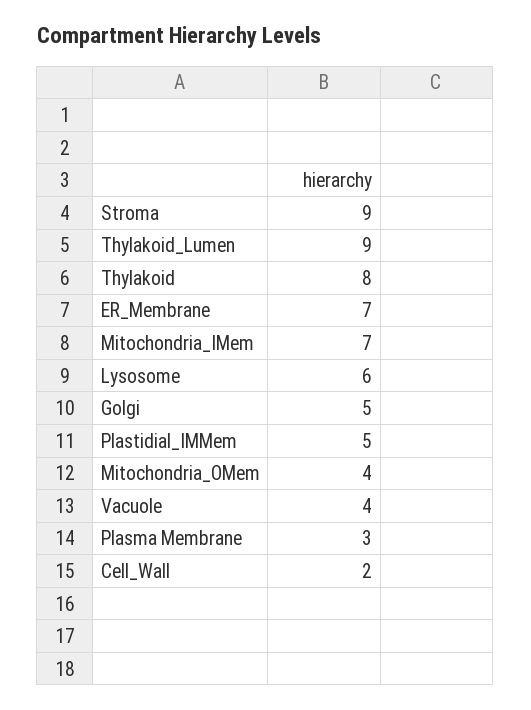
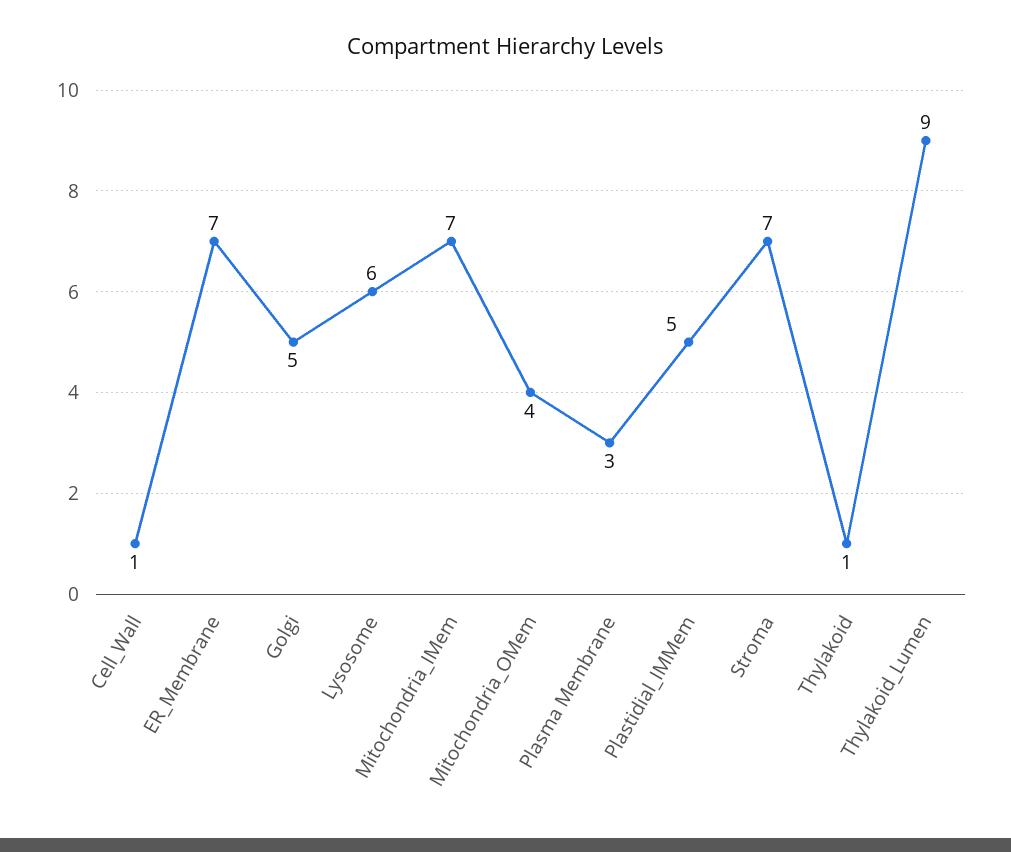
Stroma: 9 -> 7
Thylakoid: 8 -> 1
Vacuole: 4 -> none
Cell_Wall: 2 -> 1

